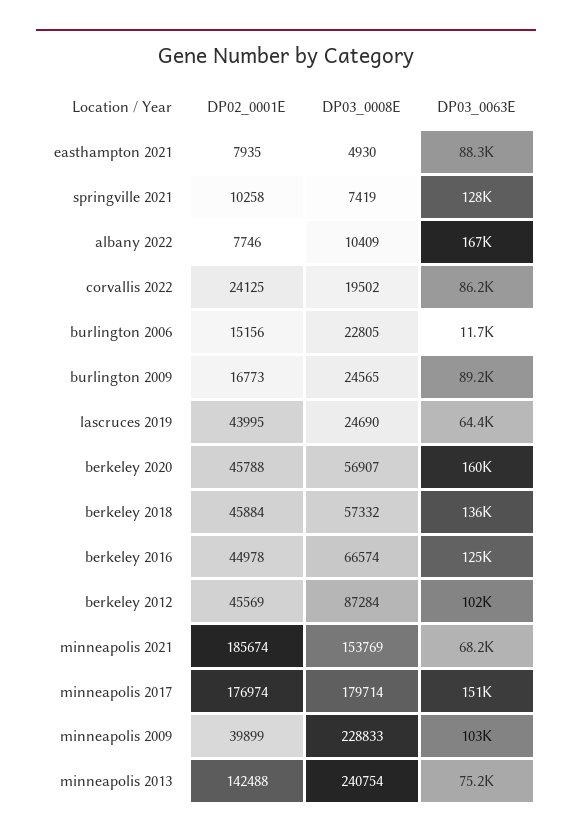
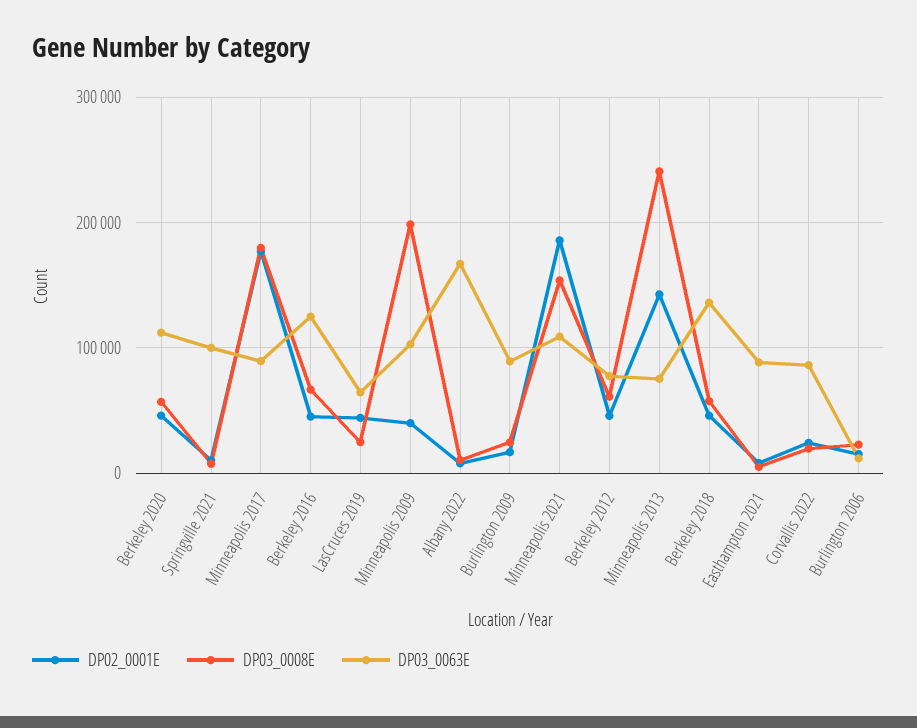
DP03_0063E, springville 2021: 128000 -> 100000
DP03_0063E, berkeley 2020: 160000 -> 110000
DP03_0008E, berkeley 2012: 87284 -> 60000
DP03_0063E, berkeley 2012: 102000 -> 80000
DP03_0063E, minneapolis 2021: 68200 -> 110000
DP03_0063E, minneapolis 2017: 151000 -> 90000
DP03_0008E, minneapolis 2009: 228833 -> 200000

